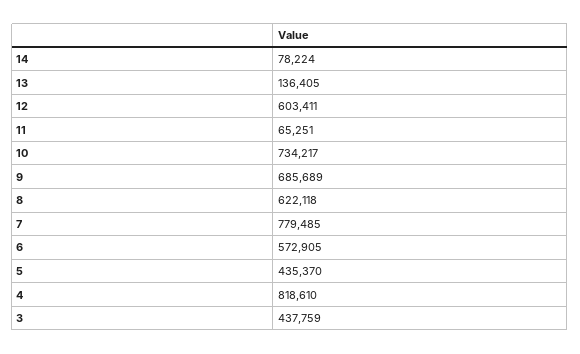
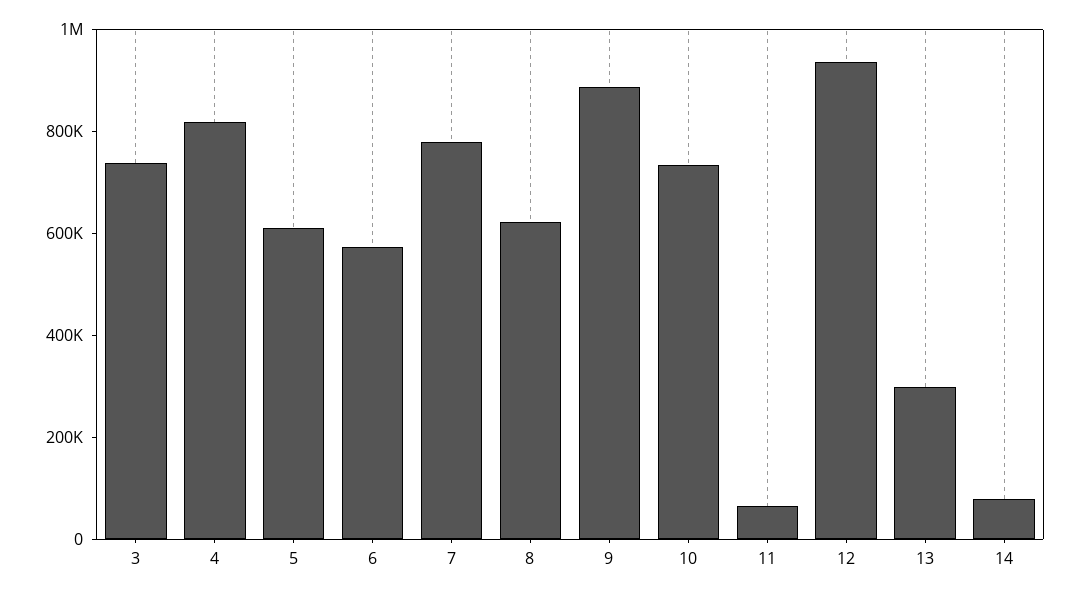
13: 136405 -> 300000
12: 603411 -> 950000
9: 685689 -> 900000
5: 435370 -> 600000
3: 437759 -> 750000

